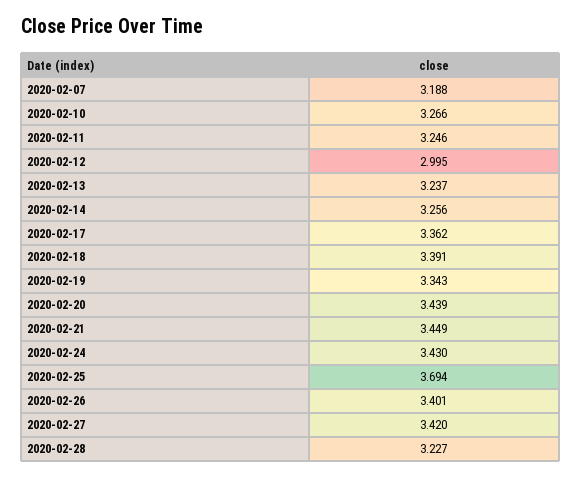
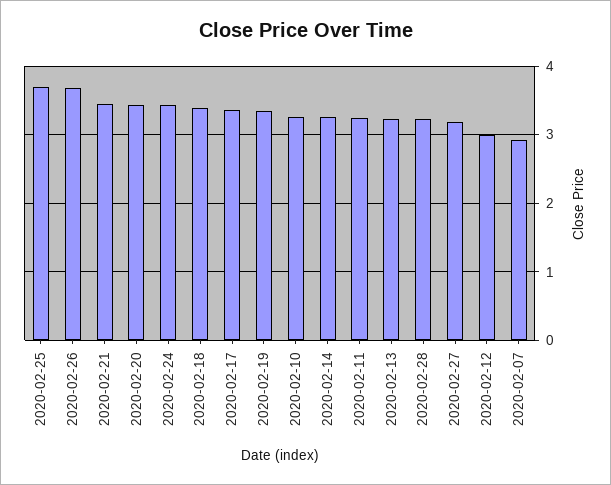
2020-02-07: 3.188 -> 2.9
2020-02-26: 3.401 -> 3.7
2020-02-27: 3.42 -> 3.2

